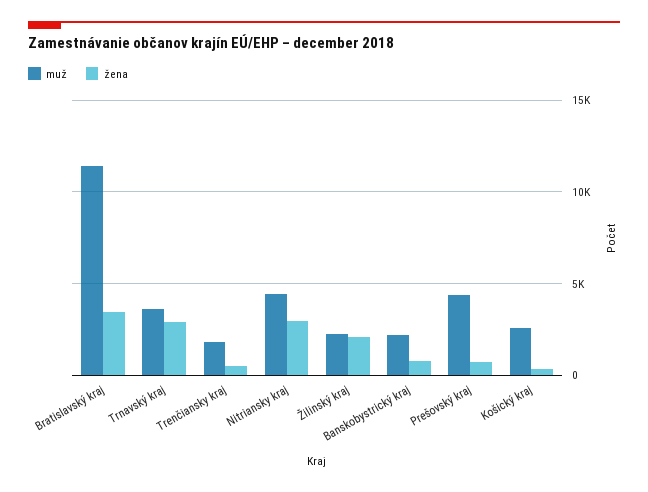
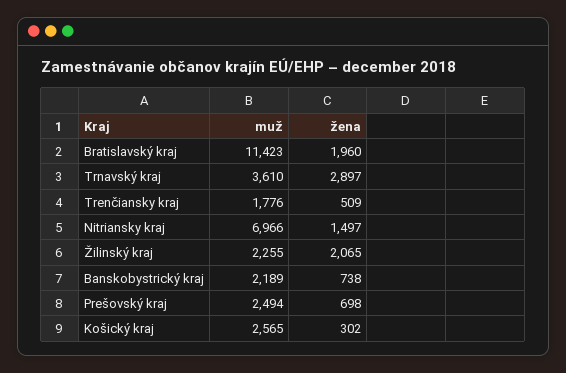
žena, Bratislavský kraj: 3500 -> 1960
muž, Nitriansky kraj: 4500 -> 6966
žena, Nitriansky kraj: 3000 -> 1497
muž, Prešovský kraj: 4500 -> 2494

